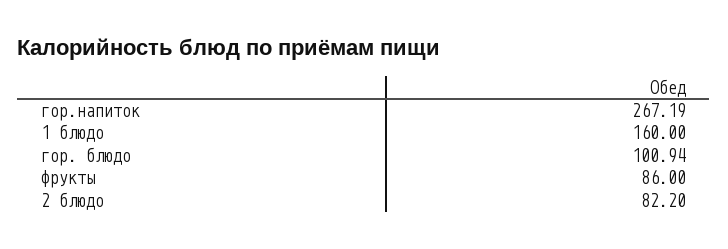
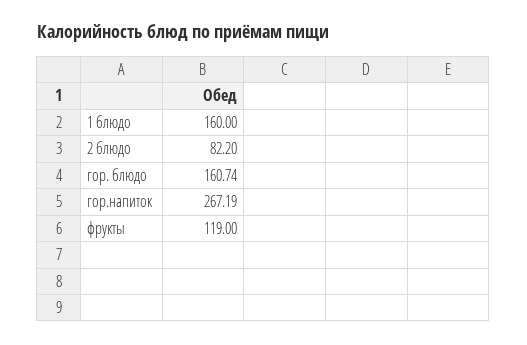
гор. блюдо: 100.94 -> 160.74
фрукты: 86 -> 119

